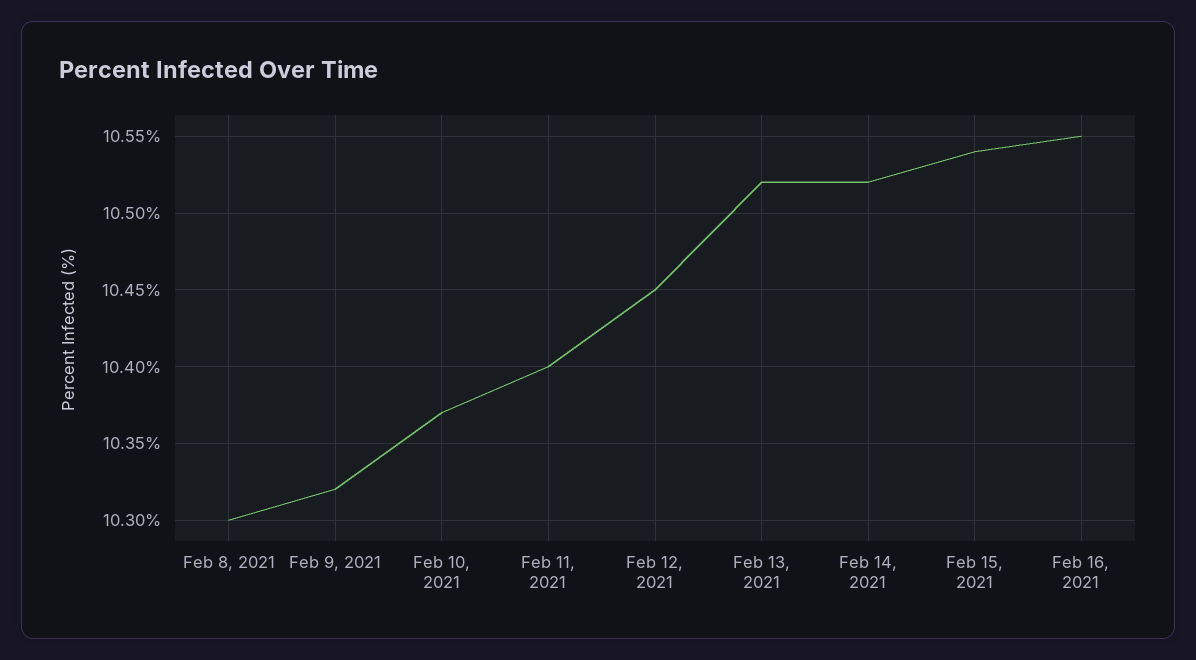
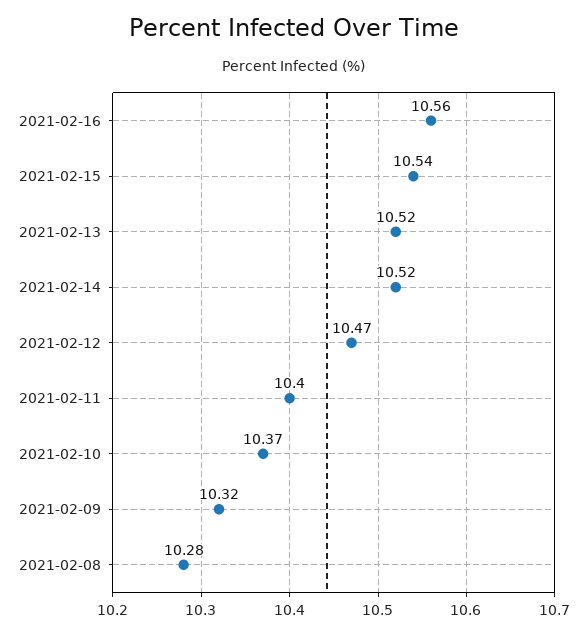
Feb 8, 2021: 10.3 -> 10.28
Feb 12, 2021: 10.45 -> 10.47
Feb 16, 2021: 10.55 -> 10.56

